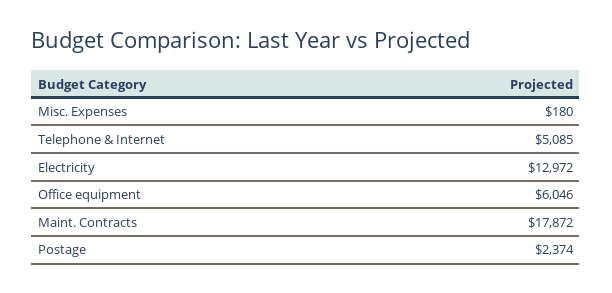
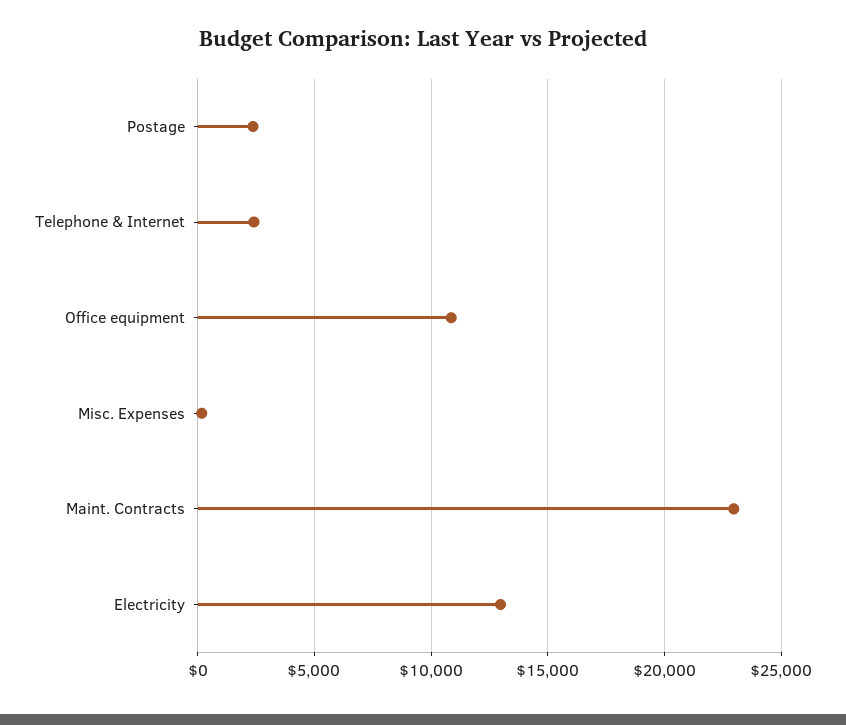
Telephone & Internet: 5085 -> 2500
Office equipment: 6046 -> 11000
Maint. Contracts: 17872 -> 23000

